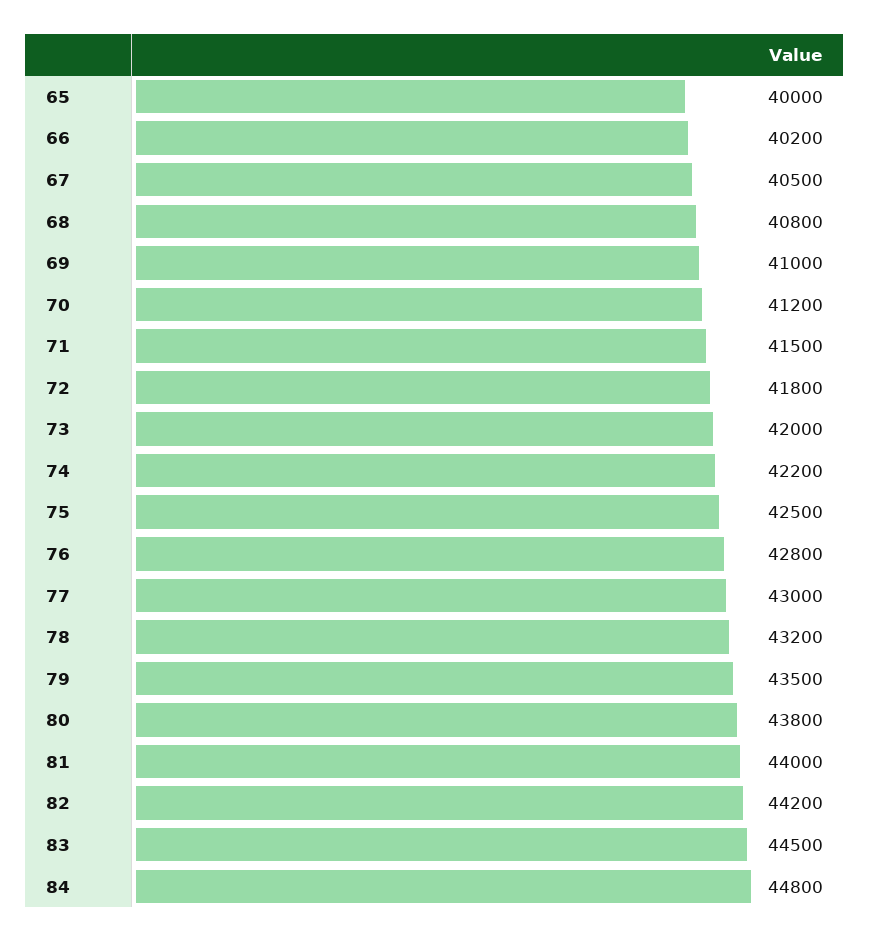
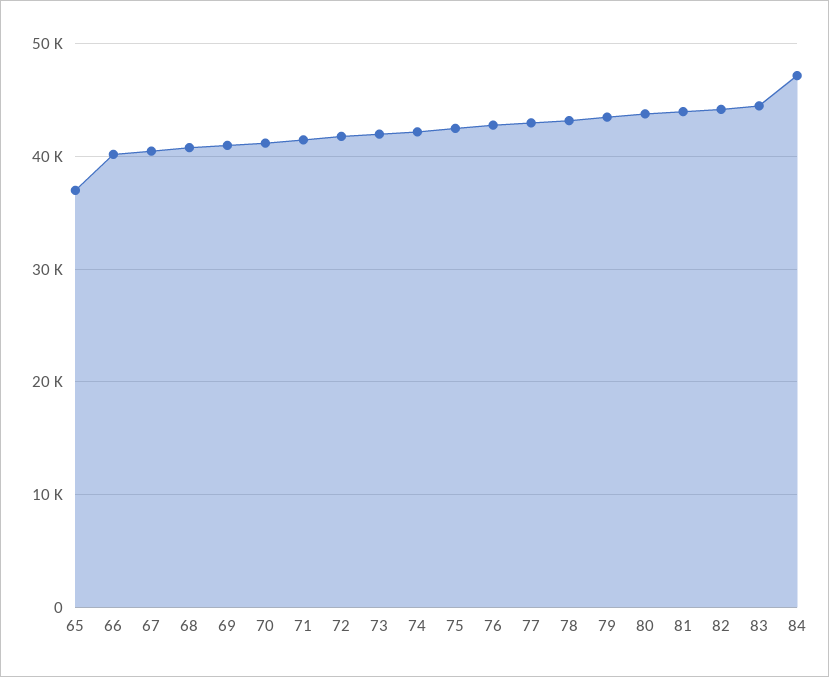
65: 40000 -> 37000
84: 44800 -> 47000

